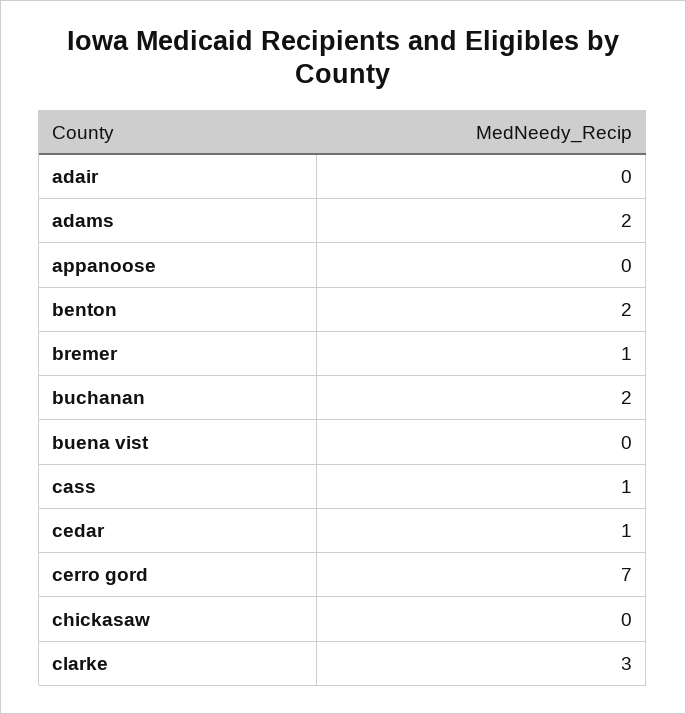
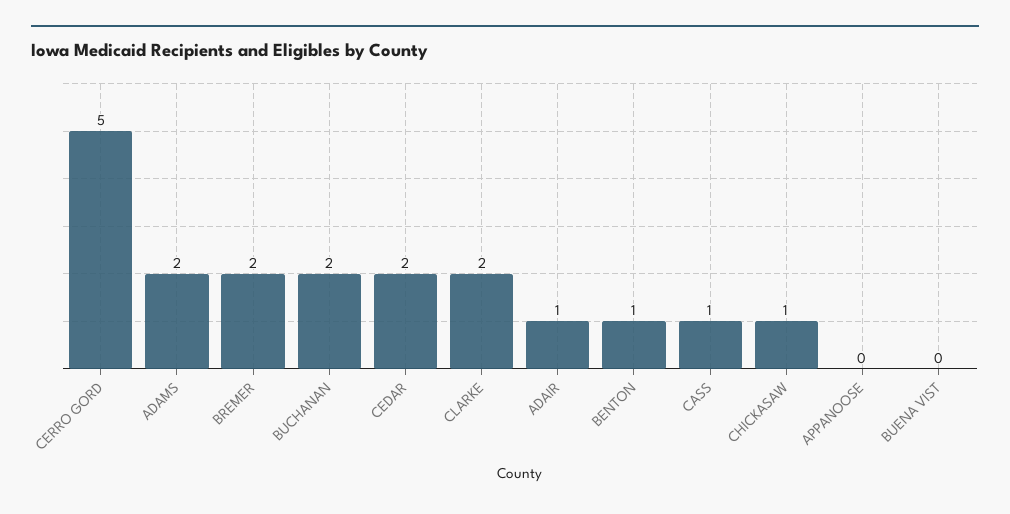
adair: 0 -> 1
benton: 2 -> 1
bremer: 1 -> 2
cedar: 1 -> 2
cerro gord: 7 -> 5
chickasaw: 0 -> 1
clarke: 3 -> 2

